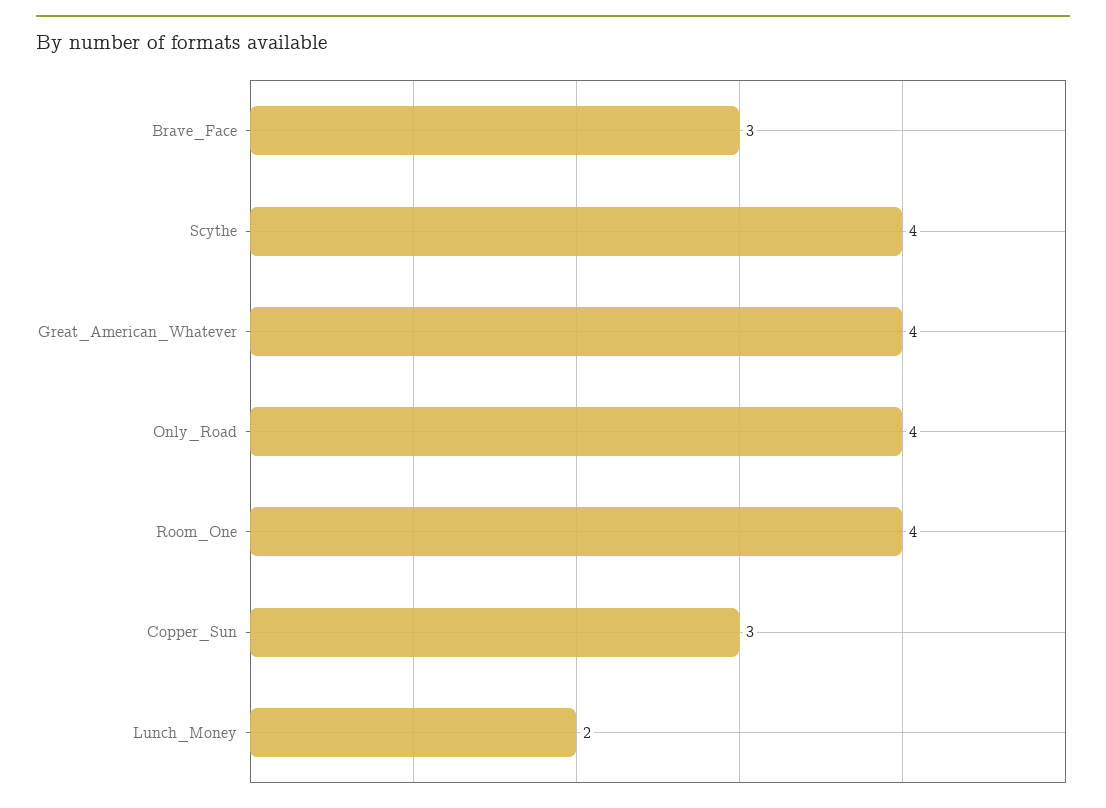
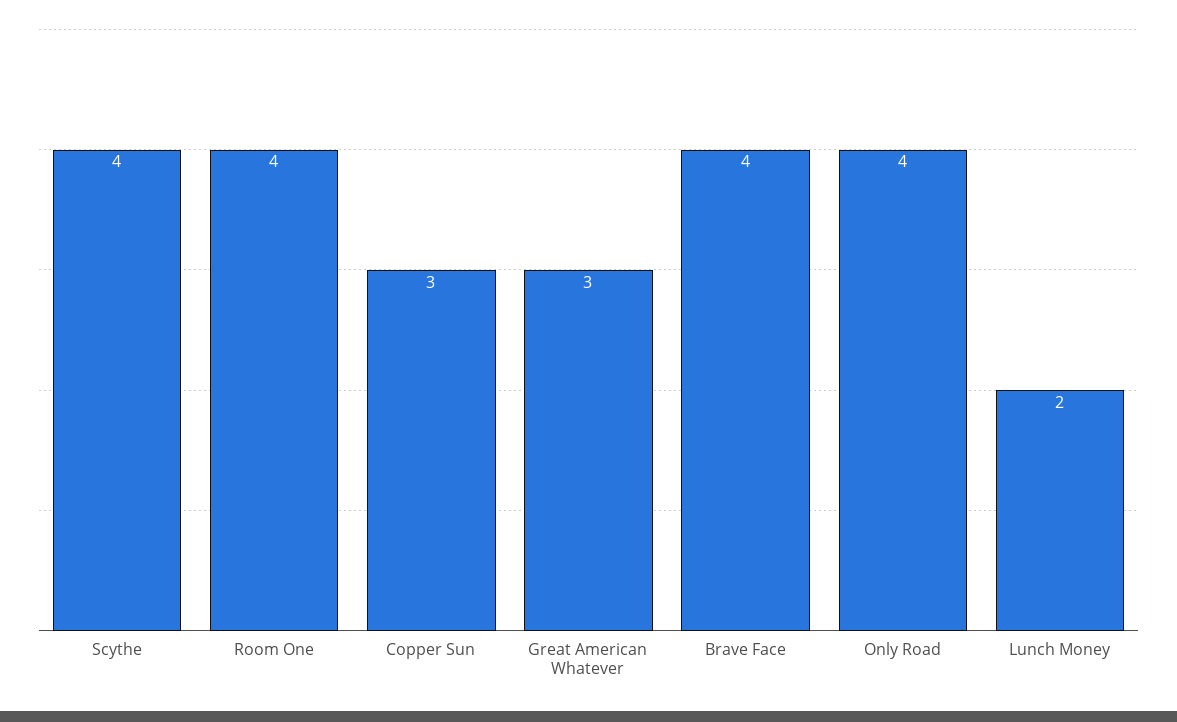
Brave_Face: 3 -> 4
Great_American_Whatever: 4 -> 3

